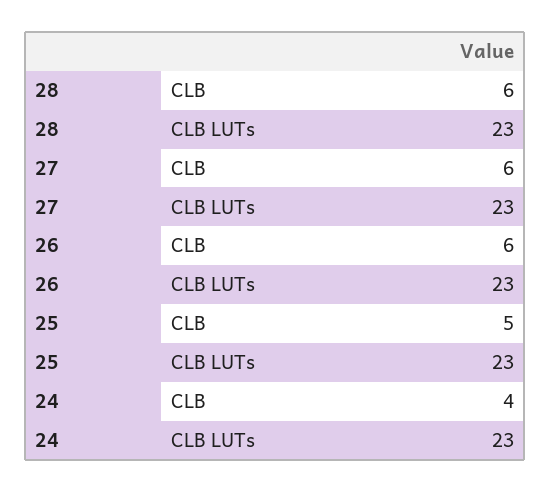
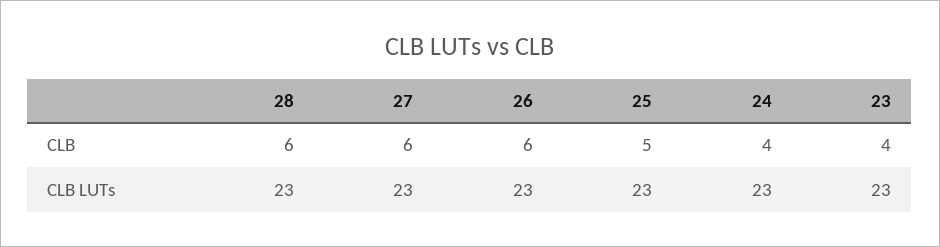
23, CLB: none -> 4
23, CLB LUTs: none -> 23

